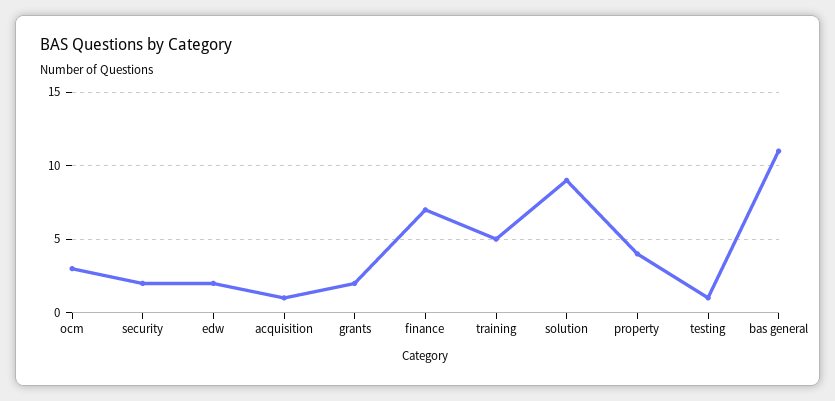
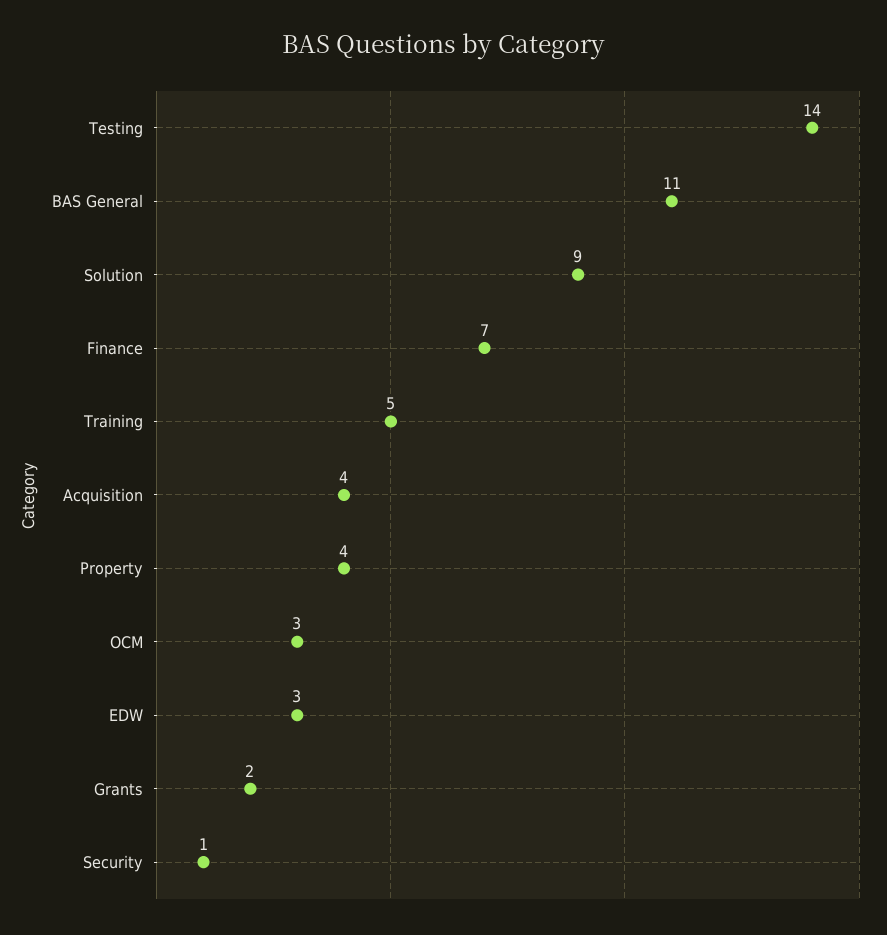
security: 2 -> 1
edw: 2 -> 3
acquisition: 1 -> 4
testing: 1 -> 14

